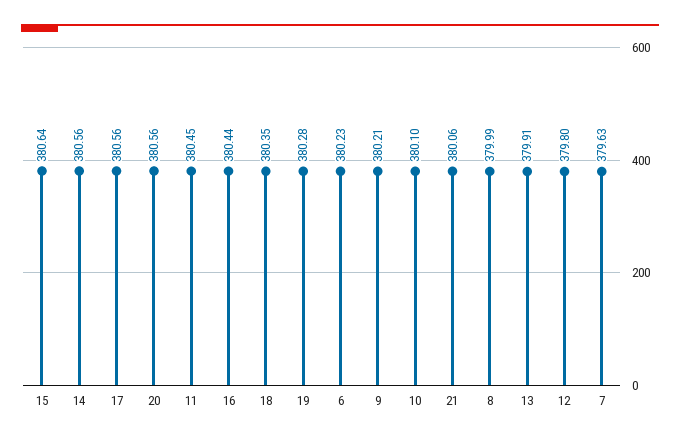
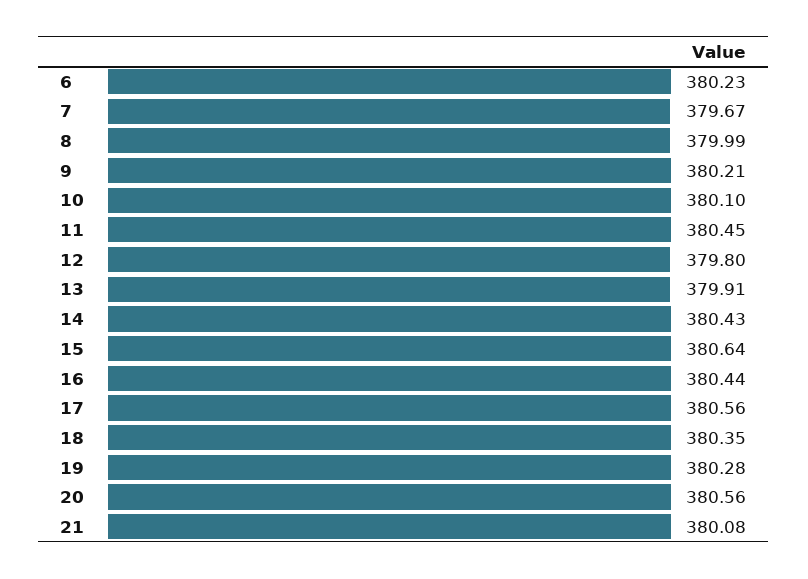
14: 380.56 -> 380.43
21: 380.06 -> 380.08
7: 379.63 -> 379.67

